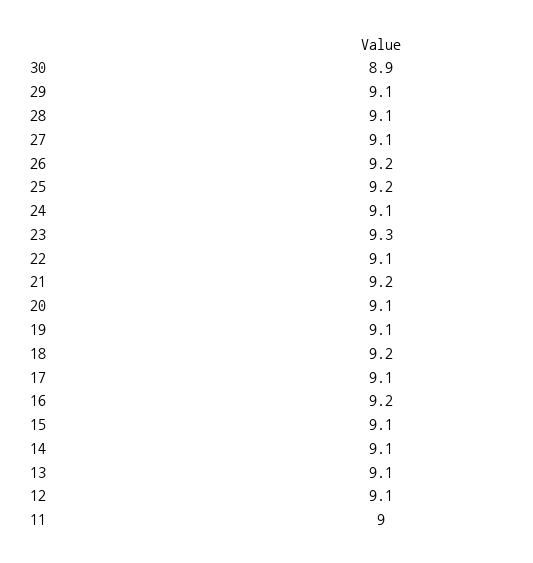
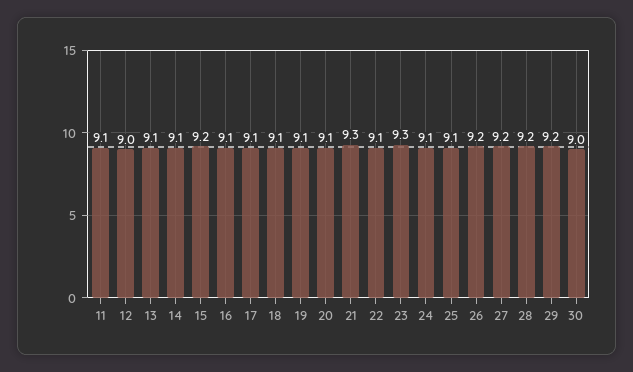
30: 8.9 -> 9
29: 9.1 -> 9.2
28: 9.1 -> 9.2
27: 9.1 -> 9.2
25: 9.2 -> 9.1
21: 9.2 -> 9.3
18: 9.2 -> 9.1
16: 9.2 -> 9.1
15: 9.1 -> 9.2
12: 9.1 -> 9
11: 9 -> 9.1

